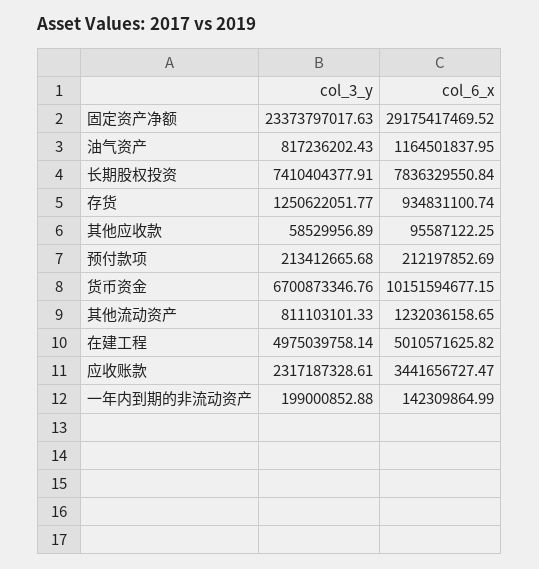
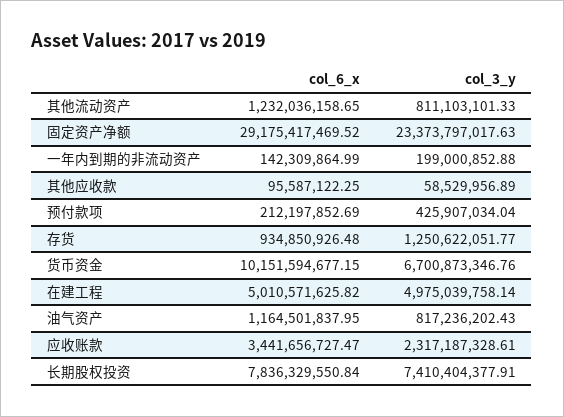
col_6_x, 存货: 934831100.74 -> 934850926.48
col_3_y, 预付款项: 213412665.68 -> 425907034.04

